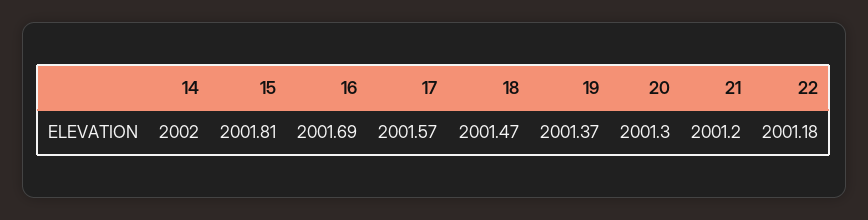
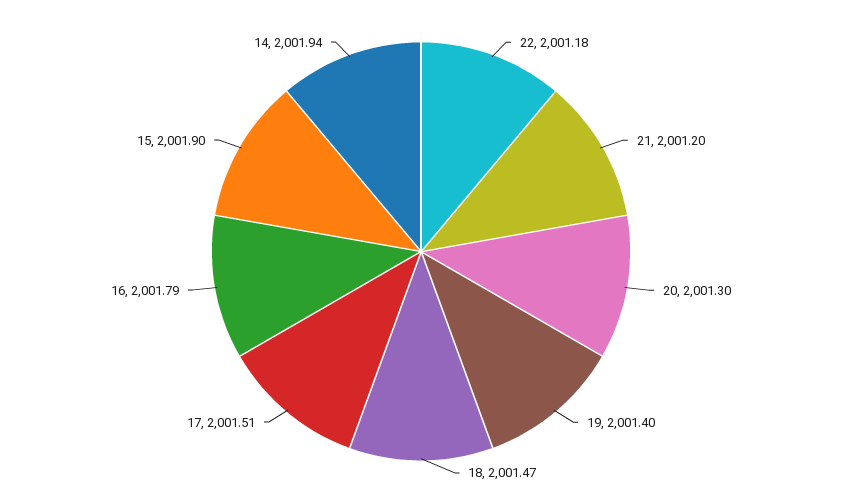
14: 2002 -> 2001.94
15: 2001.81 -> 2001.9
16: 2001.69 -> 2001.79
17: 2001.57 -> 2001.51
19: 2001.37 -> 2001.4

